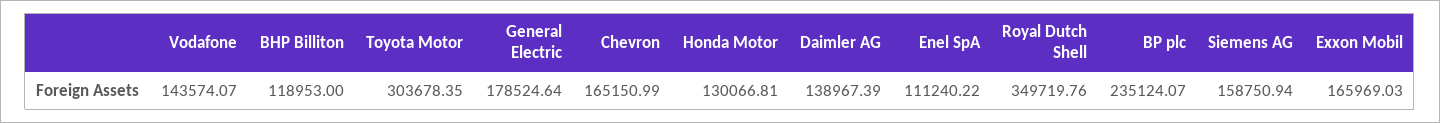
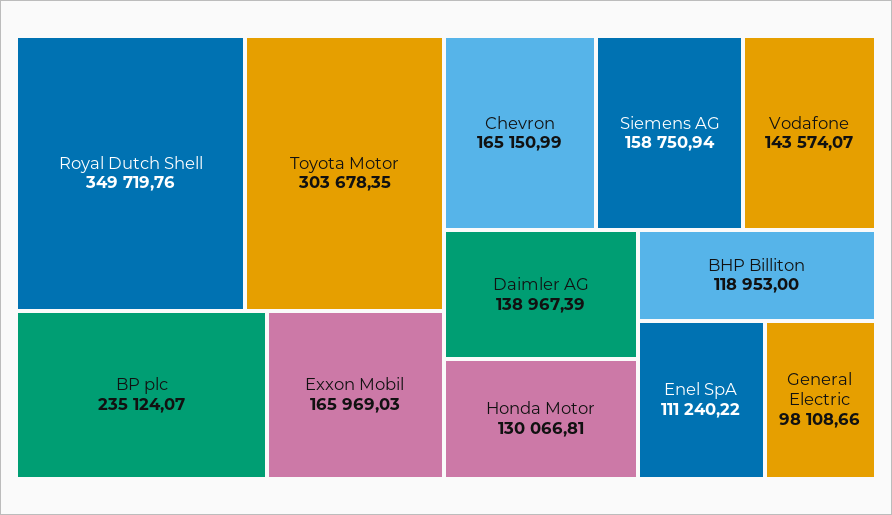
General Electric: 178524.64 -> 98108.66

